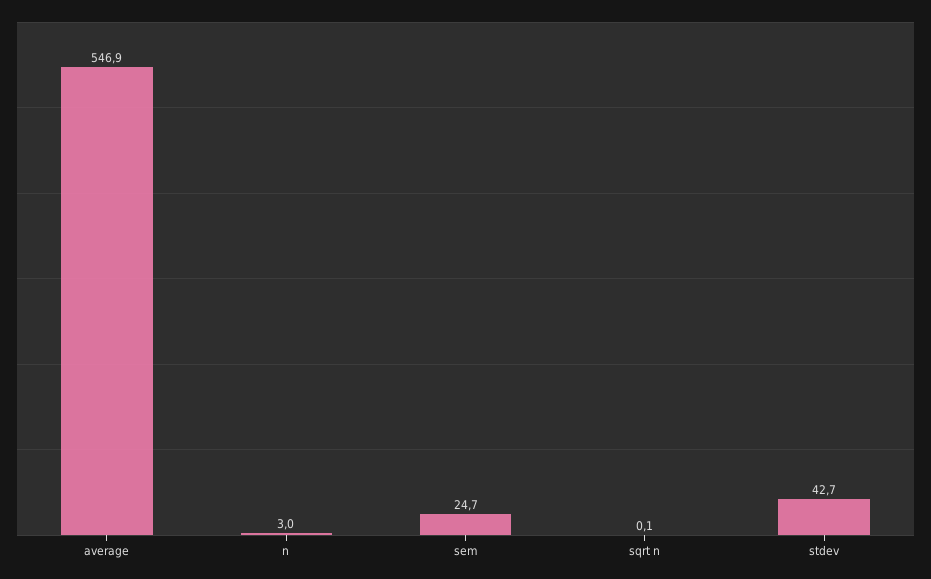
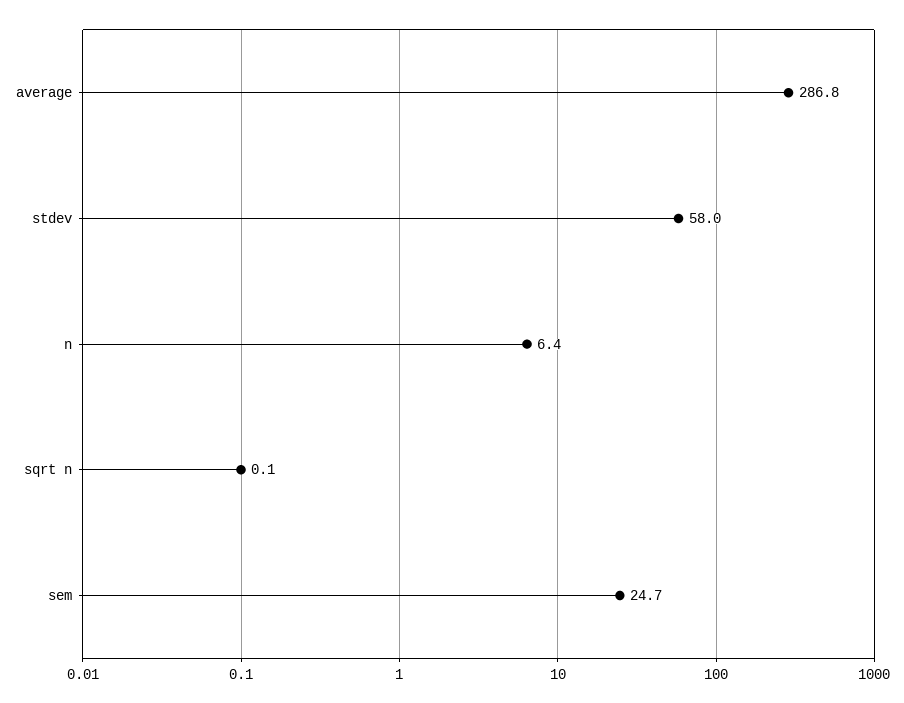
average: 546.9 -> 286.8
n: 3 -> 6.4
stdev: 42.7 -> 58

